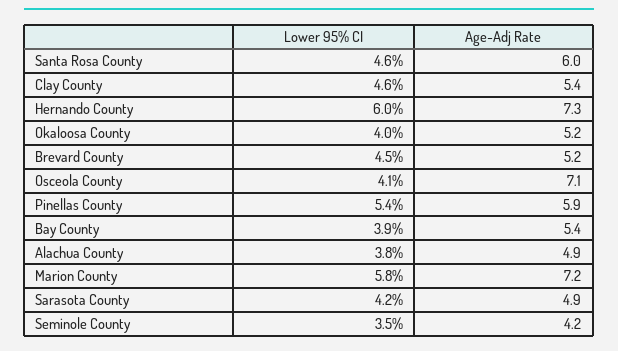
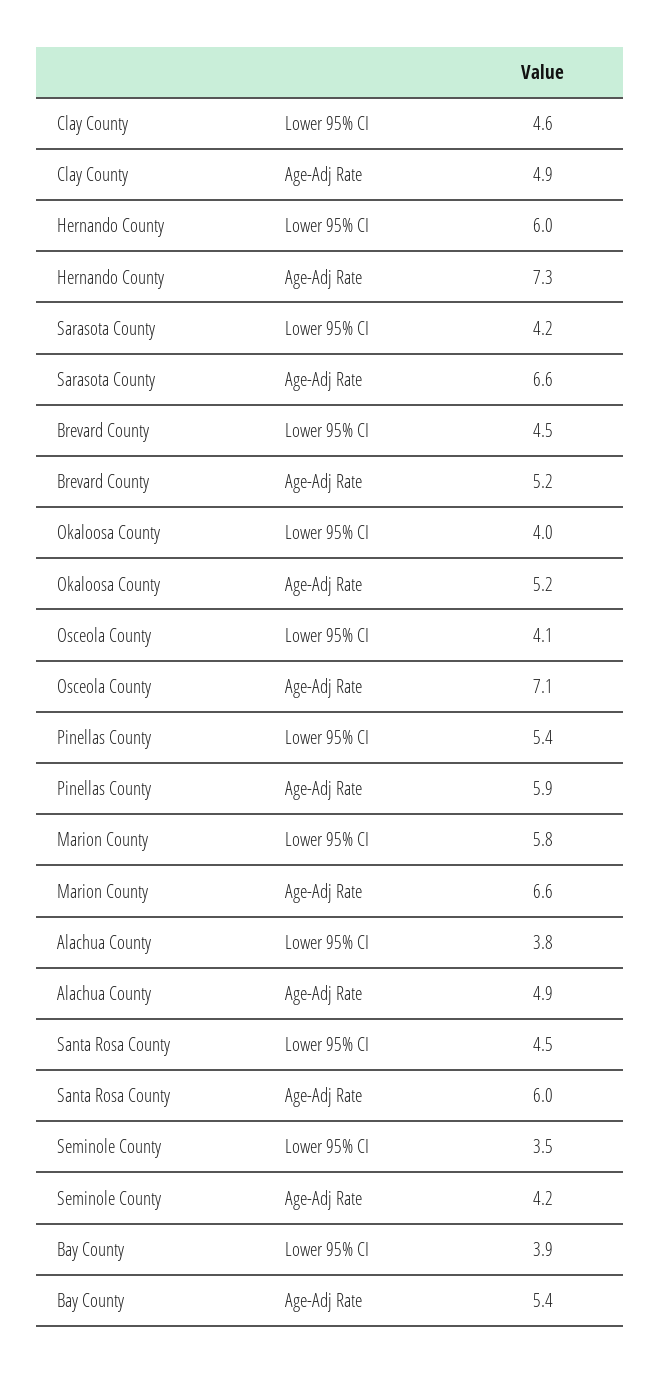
Lower 95% CI, Santa Rosa County: 4.6 -> 4.5
Age-Adj Rate, Clay County: 5.4 -> 4.9
Age-Adj Rate, Marion County: 7.2 -> 6.6
Age-Adj Rate, Sarasota County: 4.9 -> 6.6

